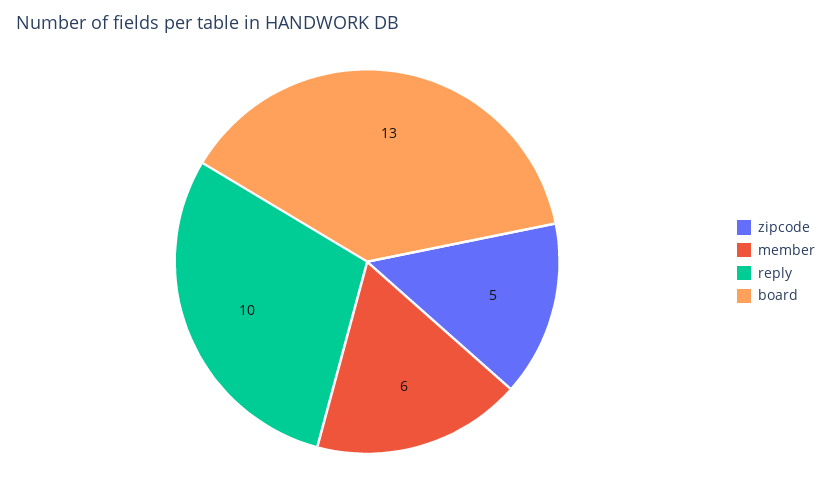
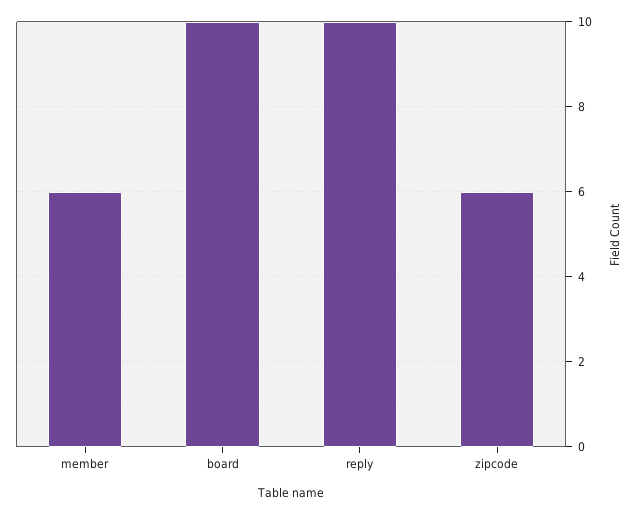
zipcode: 5 -> 6
board: 13 -> 10

